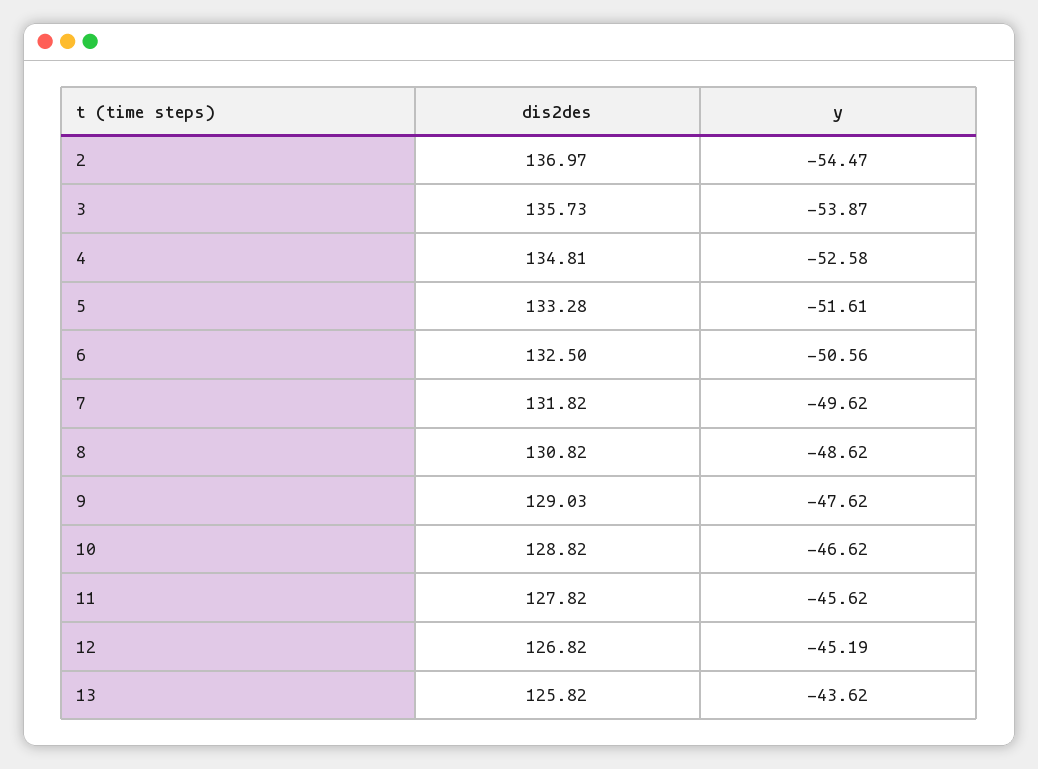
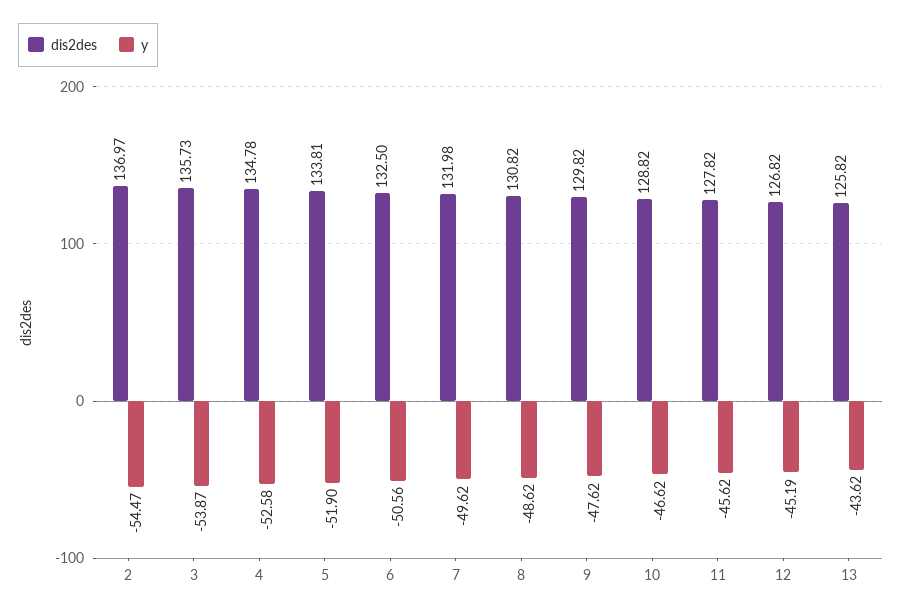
dis2des, 4: 134.81 -> 134.78
dis2des, 5: 133.28 -> 133.81
y, 5: -51.61 -> -51.9
dis2des, 7: 131.82 -> 131.98
dis2des, 9: 129.03 -> 129.82

